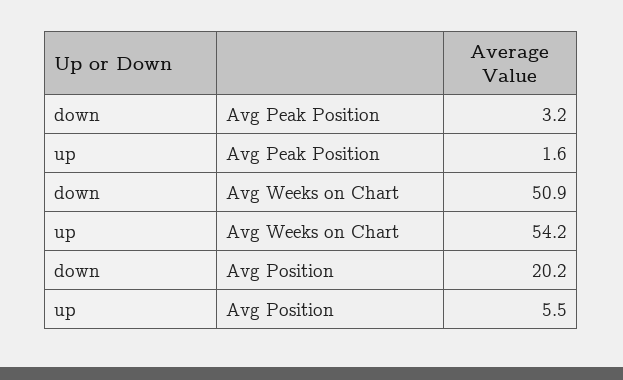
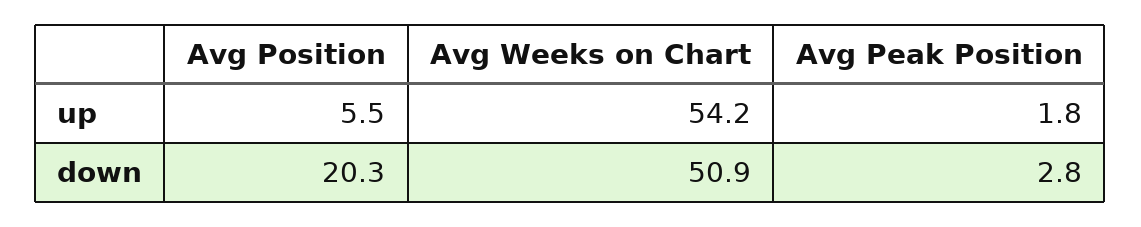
down, Avg Peak Position: 3.2 -> 2.8
up, Avg Peak Position: 1.6 -> 1.8
down, Avg Position: 20.2 -> 20.3

